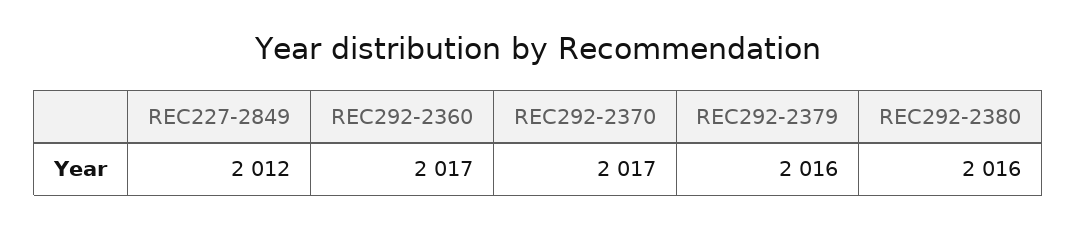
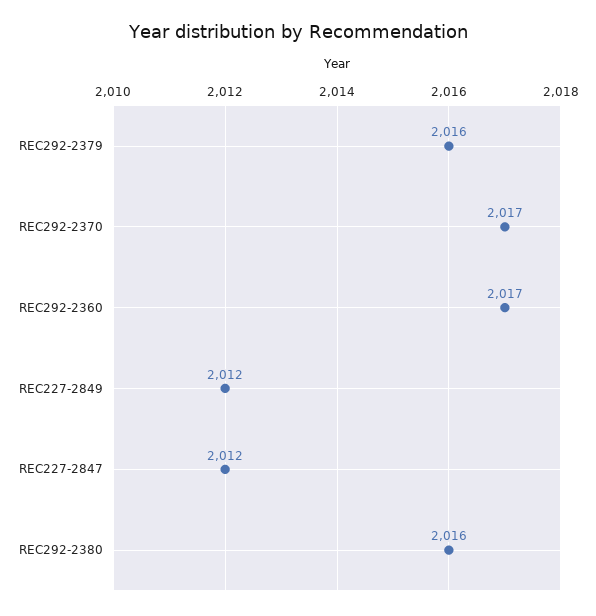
REC227-2847: none -> 2012

